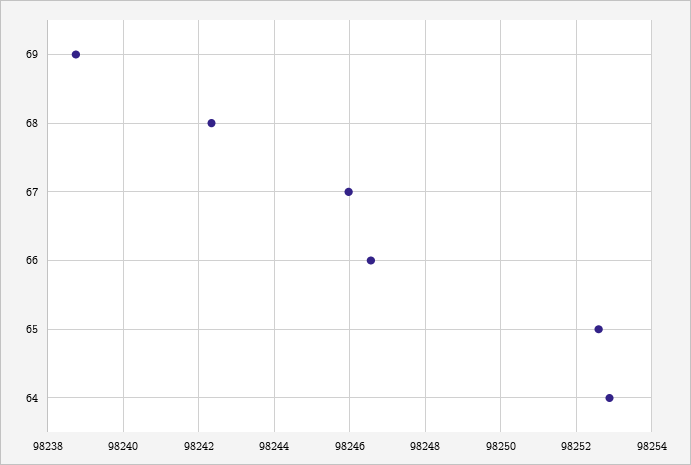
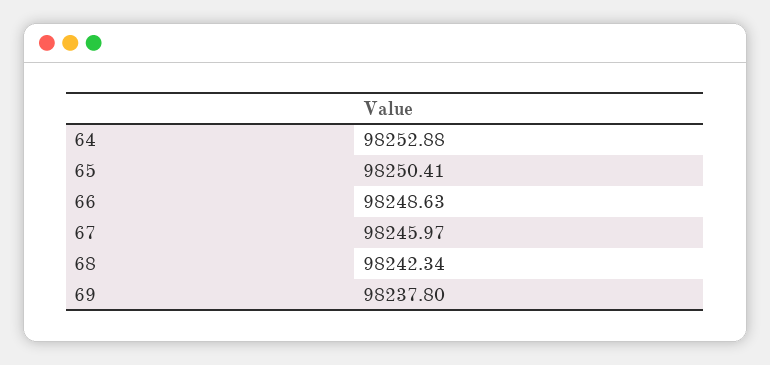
69: 98238.8 -> 98237.8
66: 98246.6 -> 98248.63
65: 98252.6 -> 98250.41

